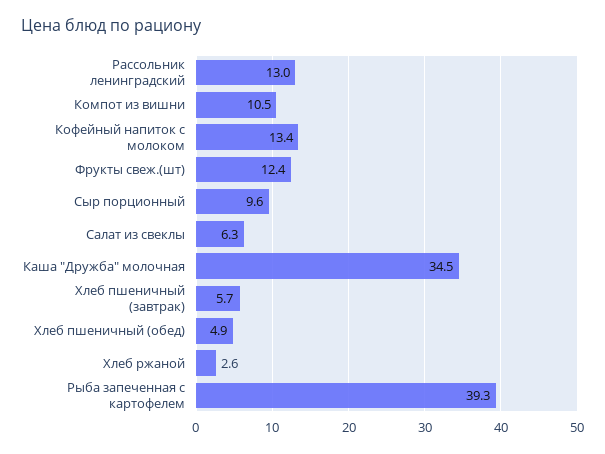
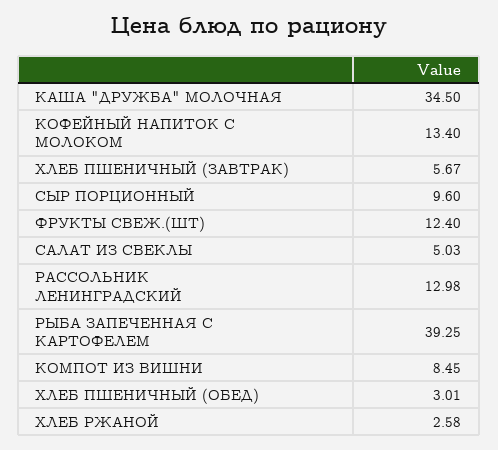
Компот из вишни: 10.5 -> 8.45
Салат из свеклы: 6.3 -> 5.03
Хлеб пшеничный (обед): 4.9 -> 3.01

